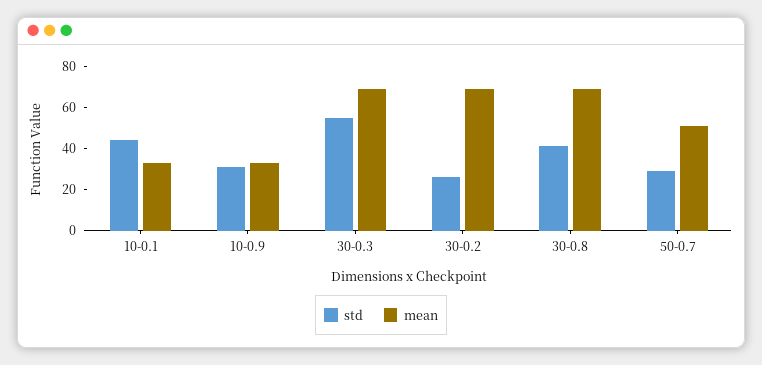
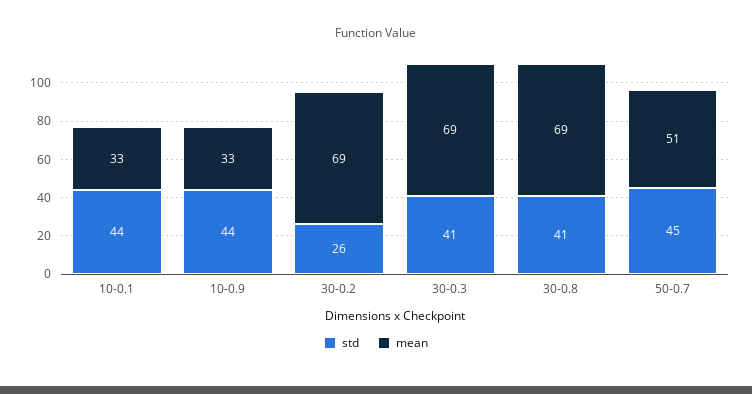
std, 10-0.9: 30 -> 44
std, 30-0.3: 55 -> 41
std, 50-0.7: 30 -> 45

